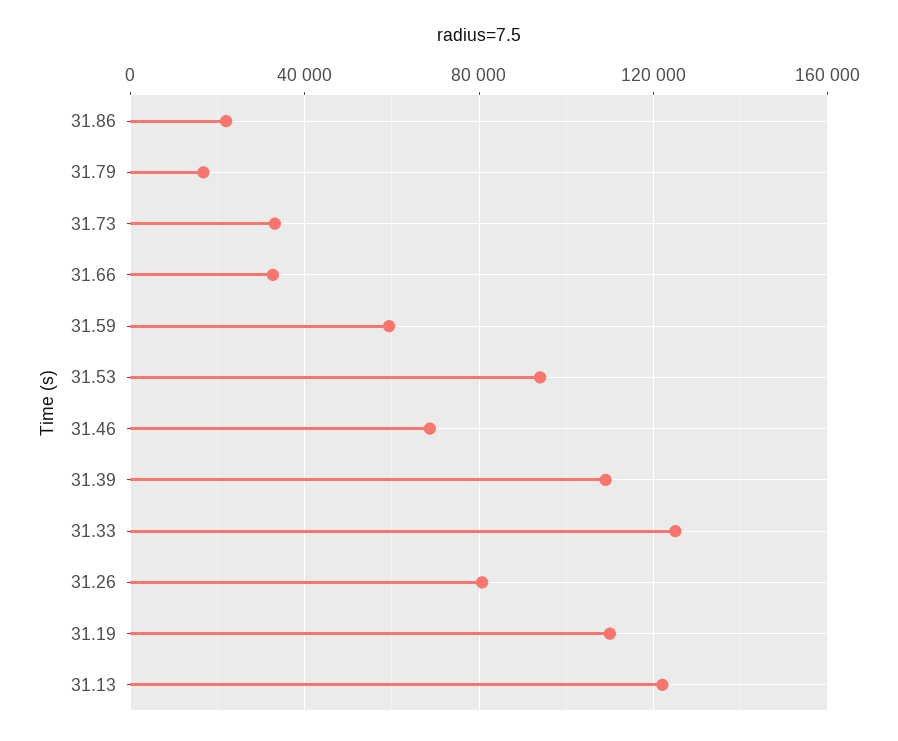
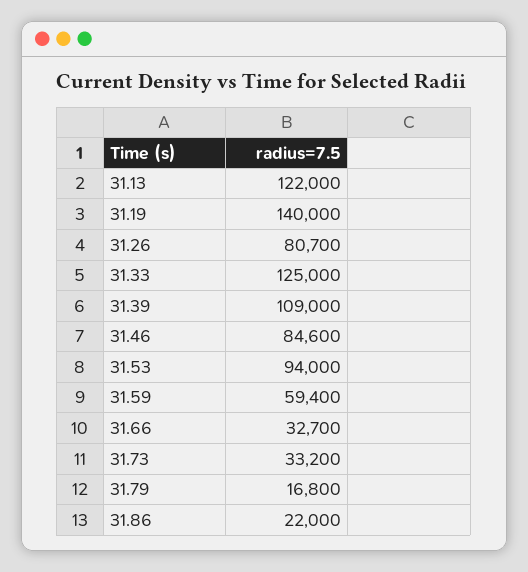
31.46: 70000 -> 84600
31.19: 110000 -> 140000

